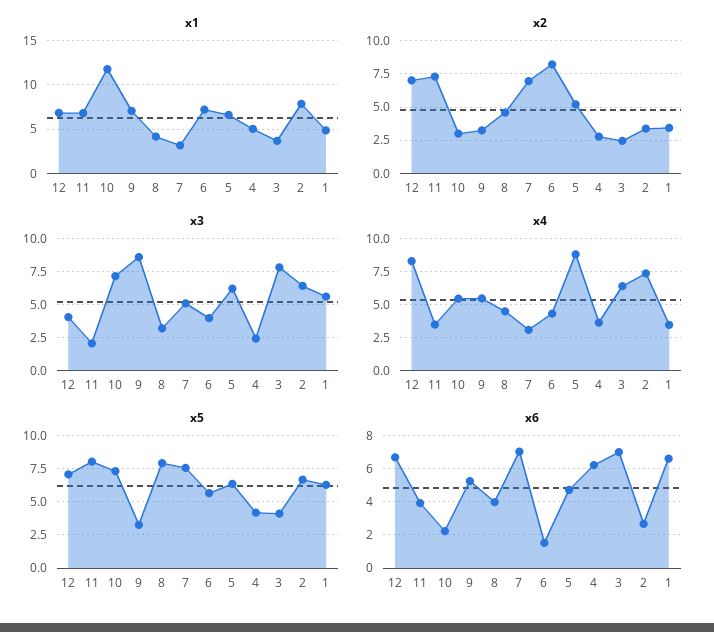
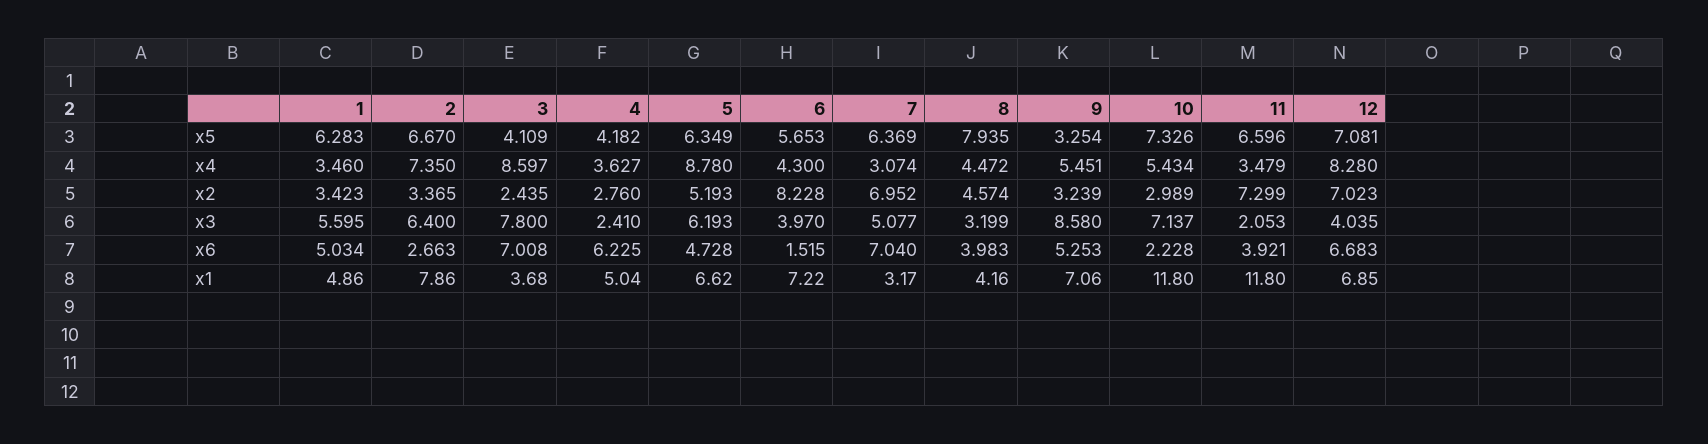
x1, 11: 7 -> 11.8
x4, 3: 6.5 -> 8.597
x5, 11: 8 -> 6.596
x5, 7: 7.5 -> 6.369
x6, 1: 6.5 -> 5.034

